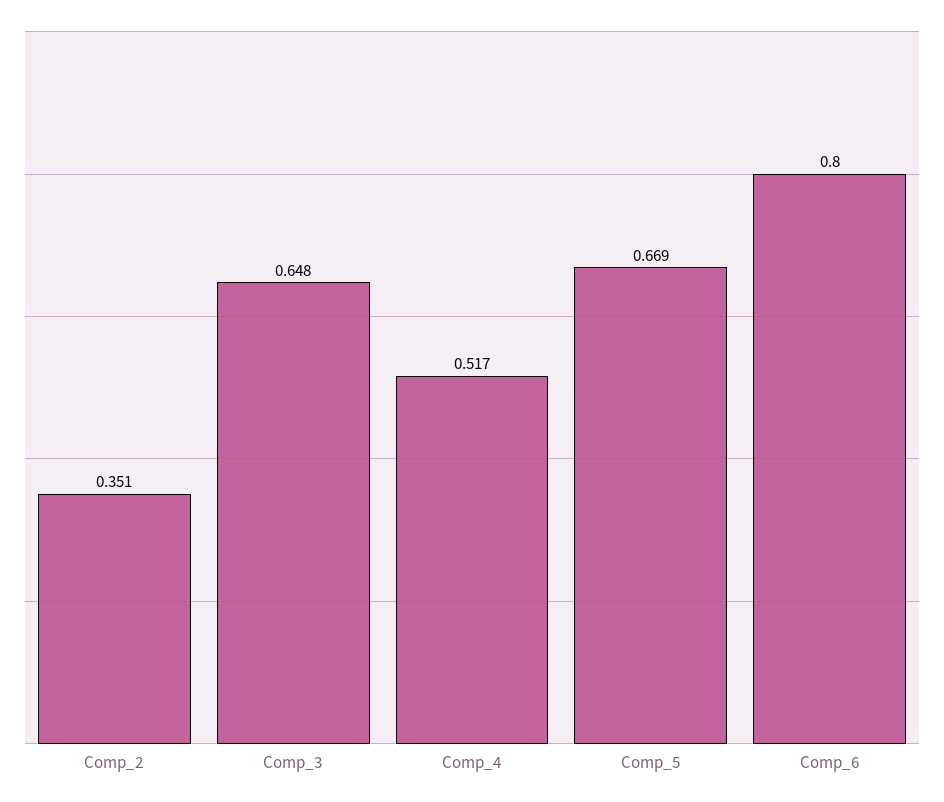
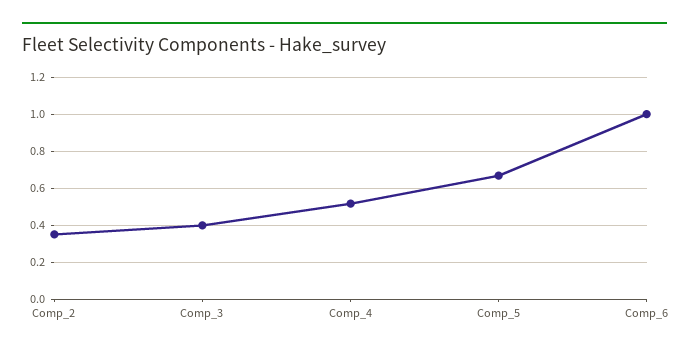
Comp_3: 0.648 -> 0.4
Comp_6: 0.8 -> 1

